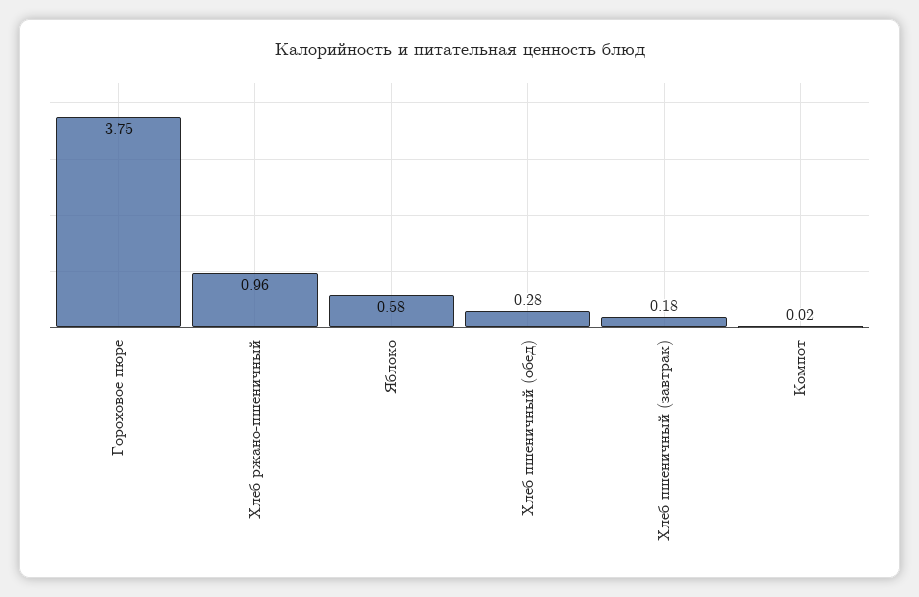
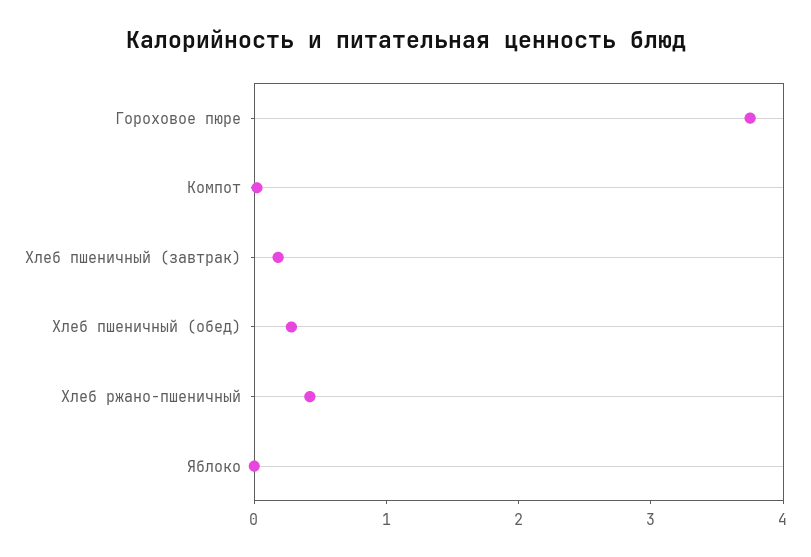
Хлеб ржано-пшеничный: 0.96 -> 0.4
Яблоко: 0.58 -> 0

